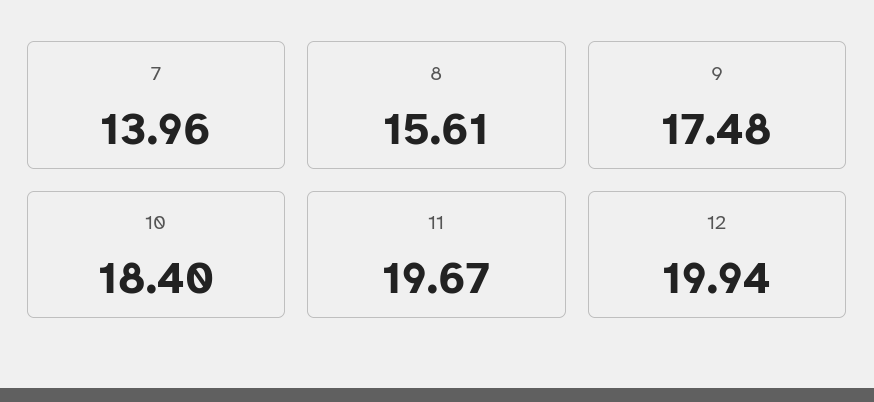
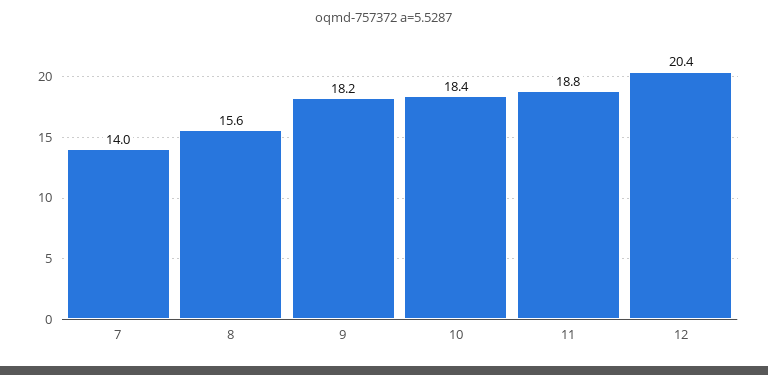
9: 17.48 -> 18.2
11: 19.67 -> 18.8
12: 19.94 -> 20.4

